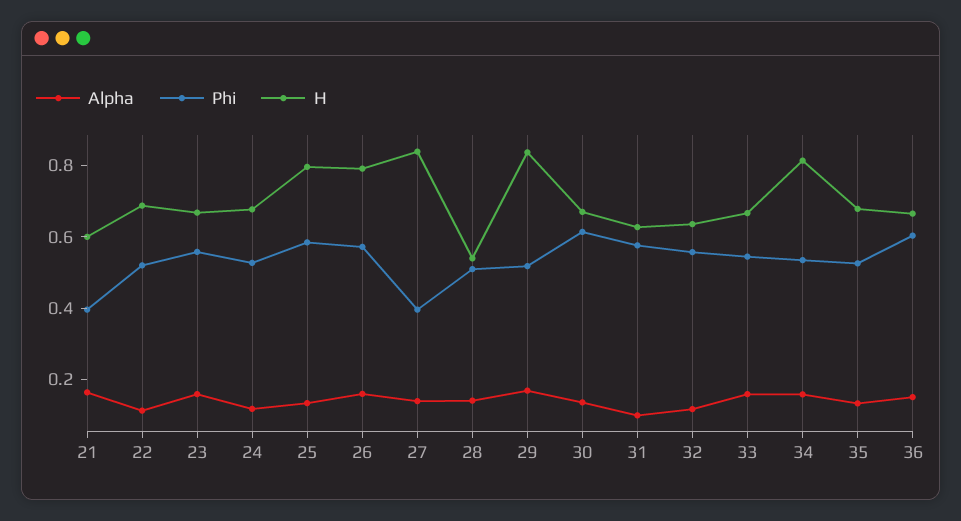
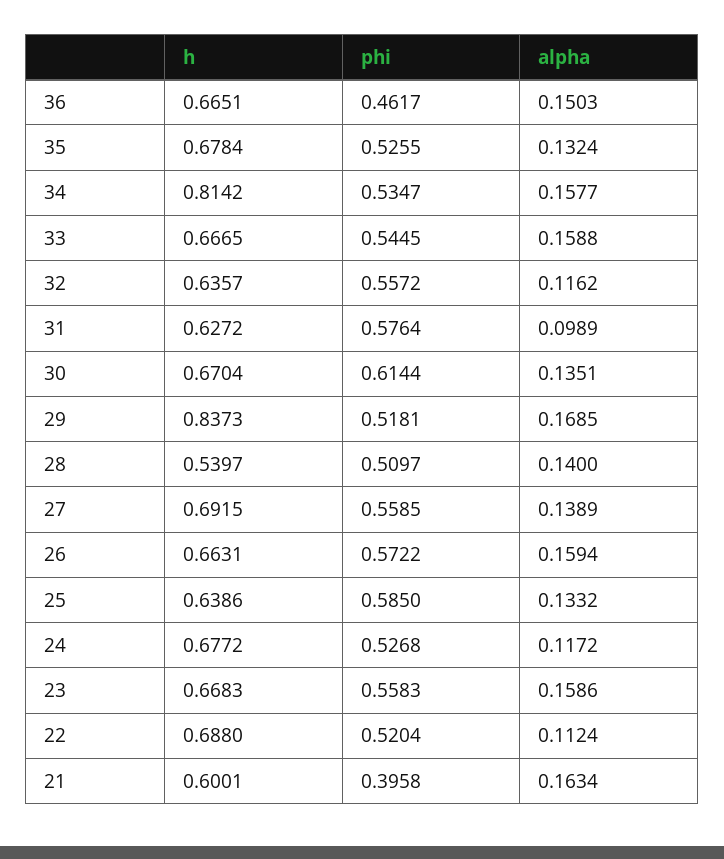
H, 25: 0.8 -> 0.6386
H, 26: 0.8 -> 0.6631
Phi, 27: 0.4 -> 0.5585
H, 27: 0.85 -> 0.6915
Phi, 36: 0.6 -> 0.4617

